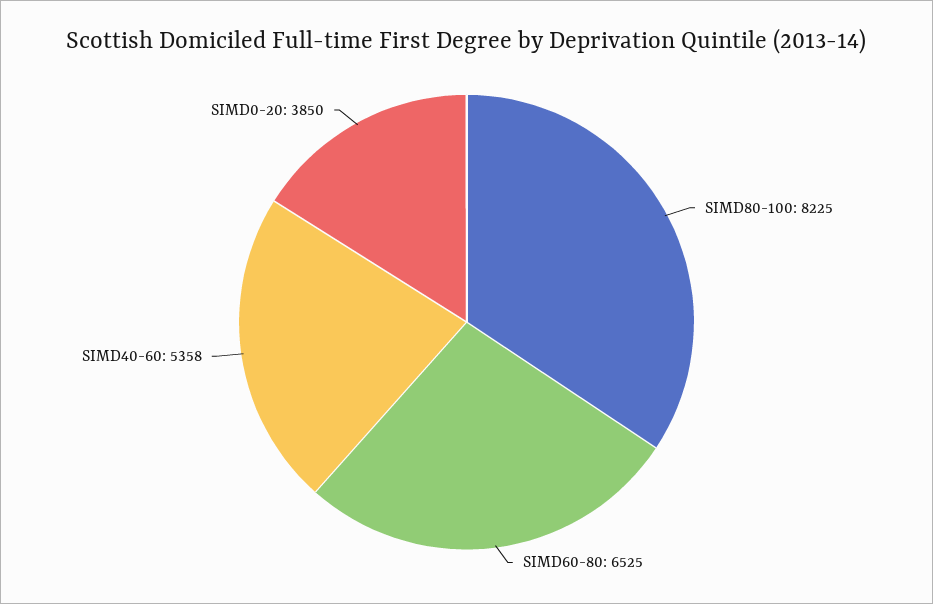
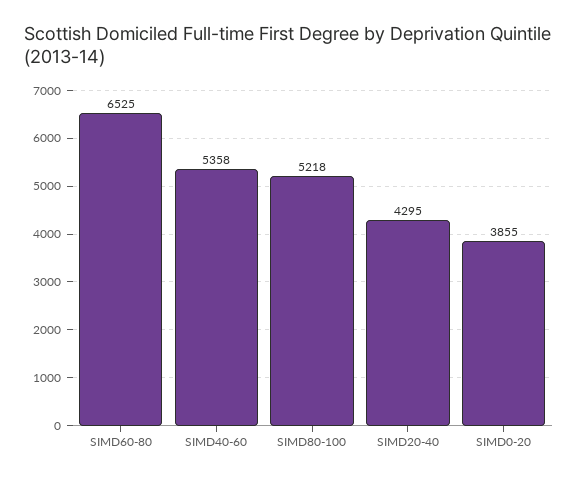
SIMD80-100: 8225 -> 5218
SIMD0-20: 3850 -> 3855
SIMD20-40: none -> 4295

